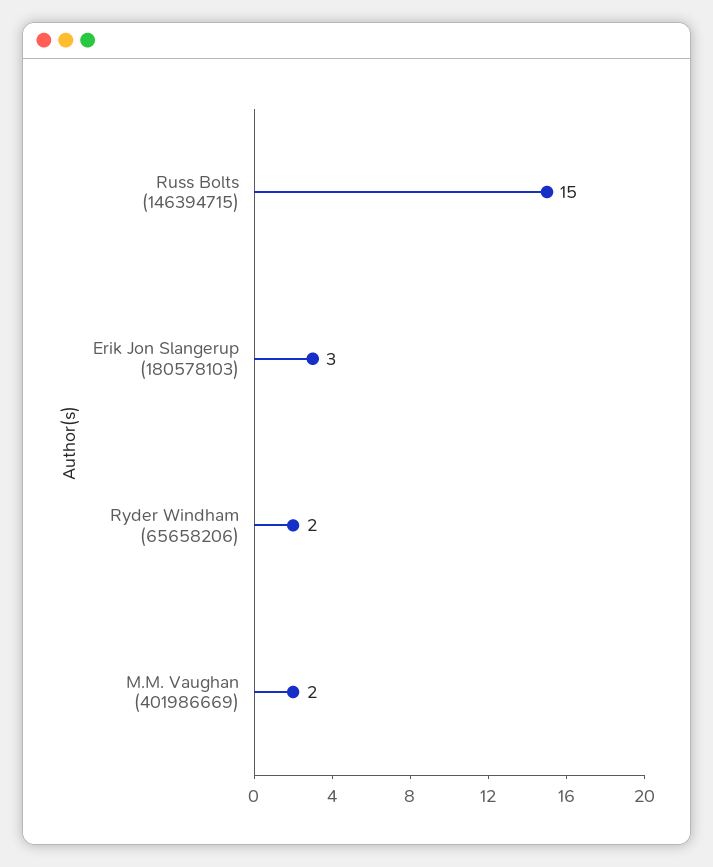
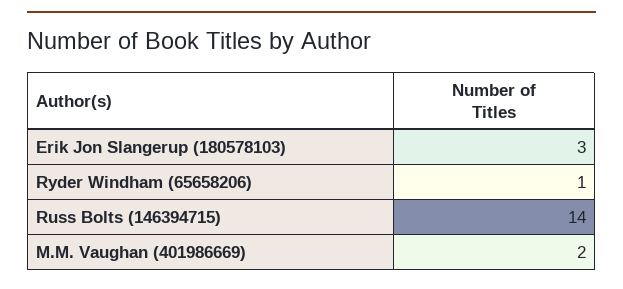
Russ Bolts (146394715): 15 -> 14
Ryder Windham (65658206): 2 -> 1

